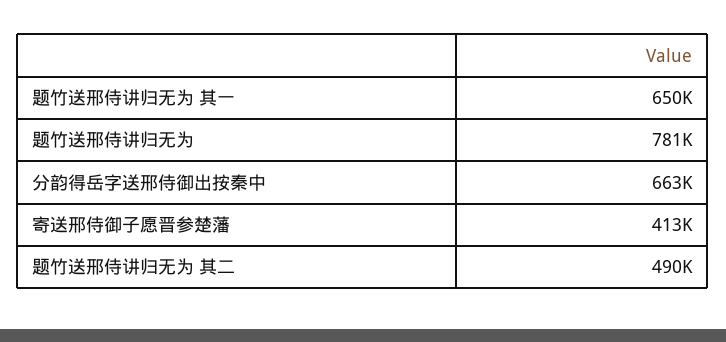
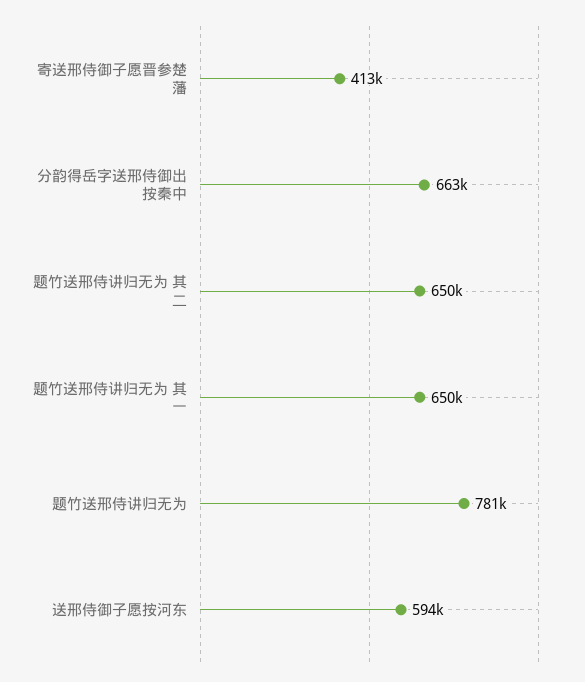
题竹送邢侍讲归无为 其二: 490000 -> 650000
送邢侍御子愿按河东: none -> 594000

